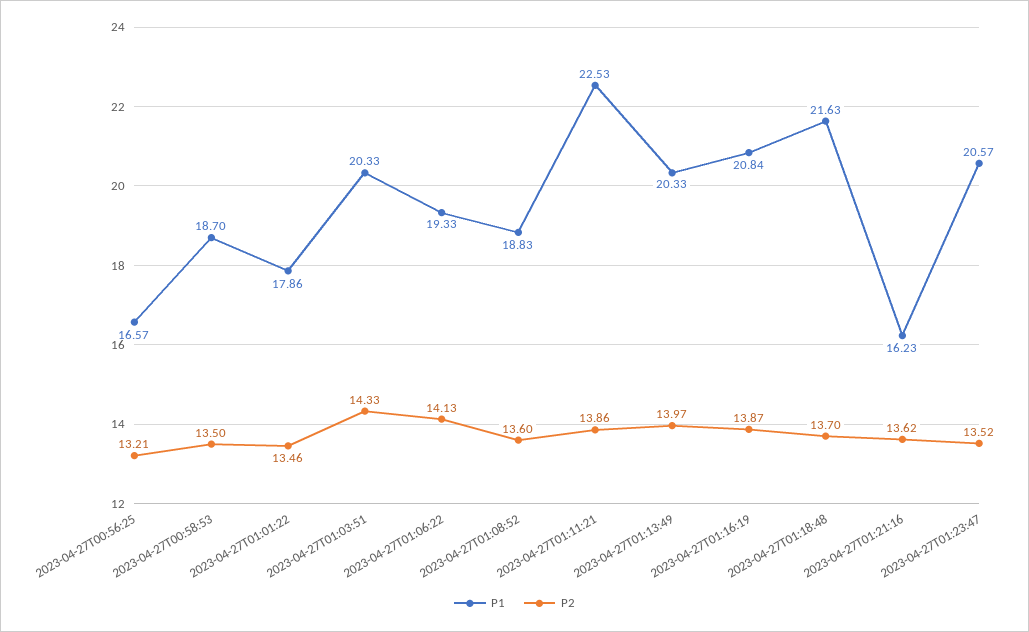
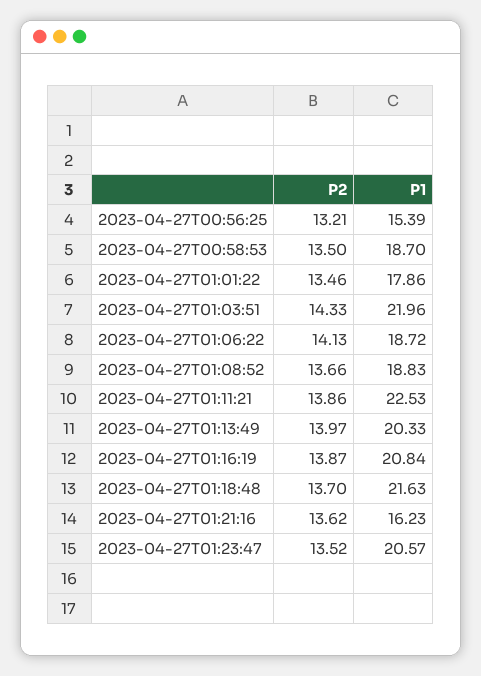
P1, 2023-04-27T00:56:25: 16.57 -> 15.39
P1, 2023-04-27T01:03:51: 20.33 -> 21.96
P1, 2023-04-27T01:06:22: 19.33 -> 18.72
P2, 2023-04-27T01:08:52: 13.6 -> 13.66

